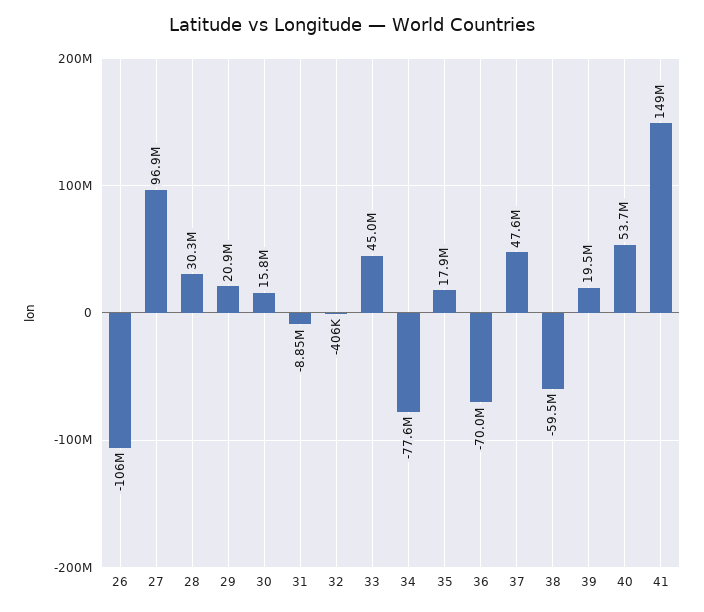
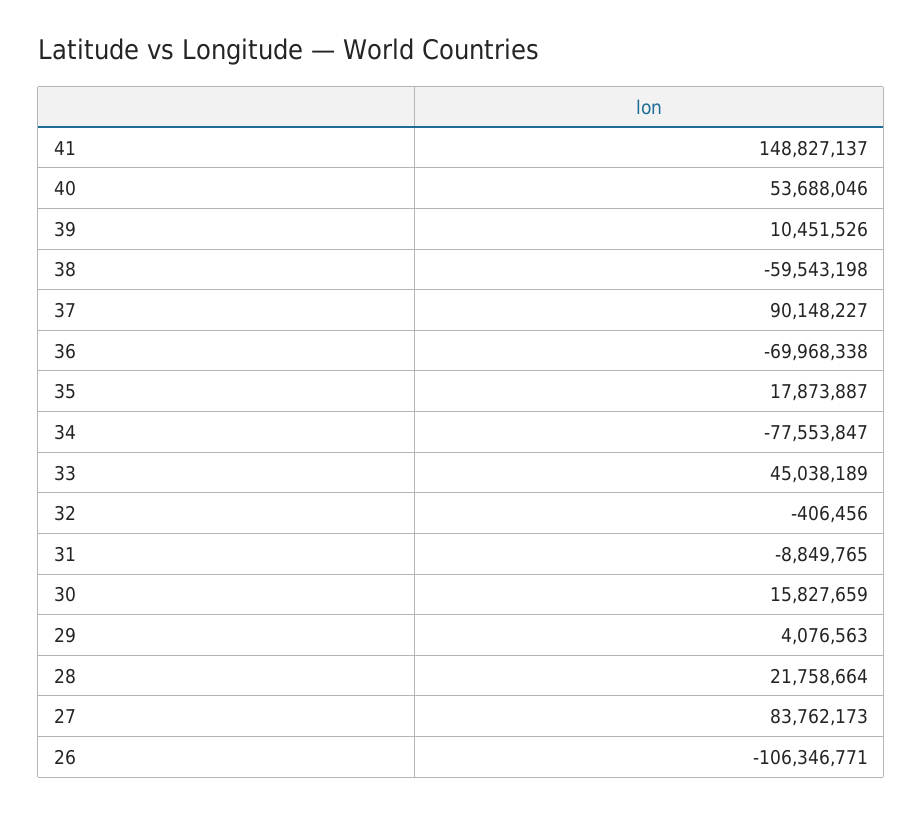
27: 96900000 -> 83762173
28: 30300000 -> 21758664
29: 20900000 -> 4076563
37: 47600000 -> 90148227
39: 19500000 -> 10451526

